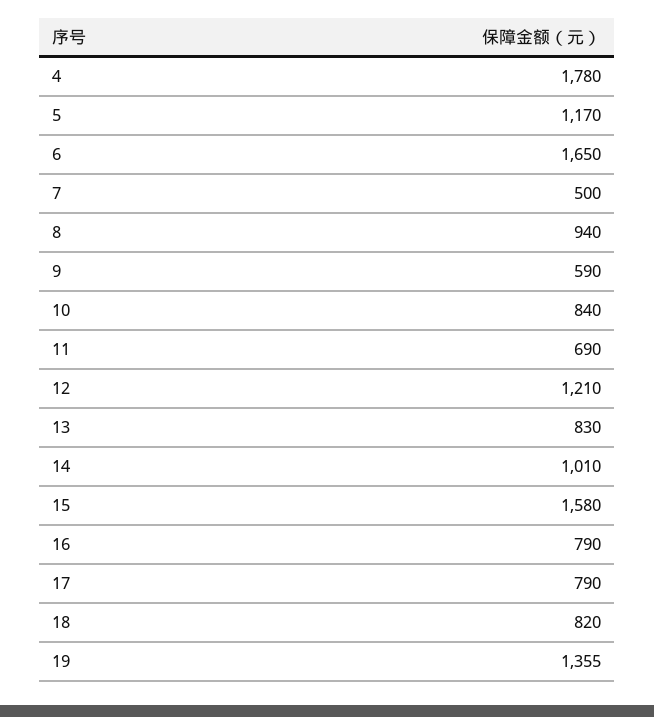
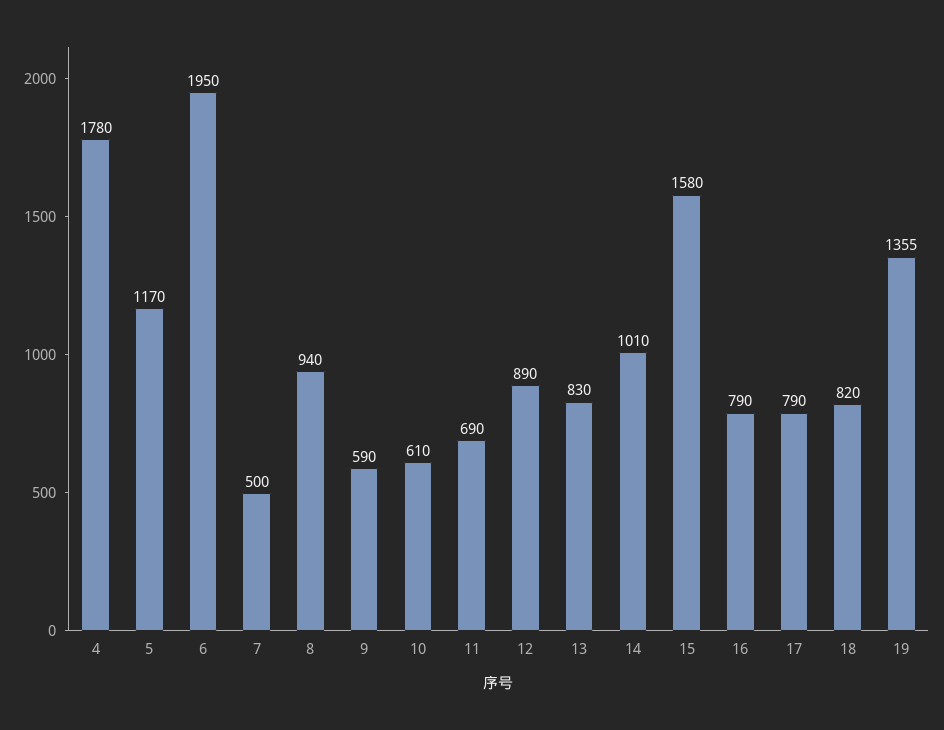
6: 1650 -> 1950
10: 840 -> 610
12: 1210 -> 890

